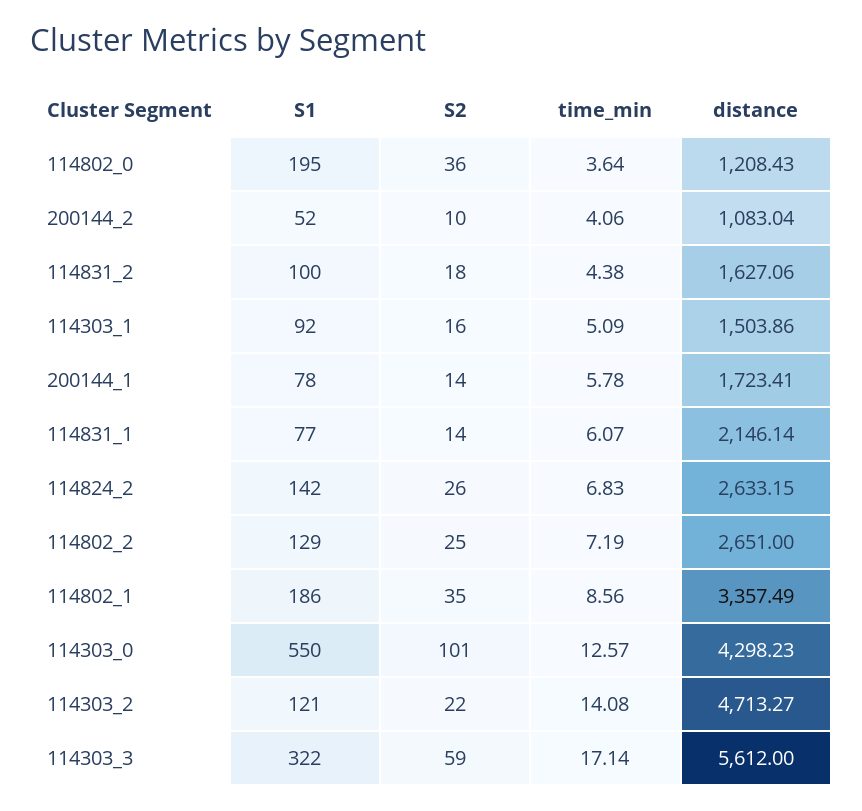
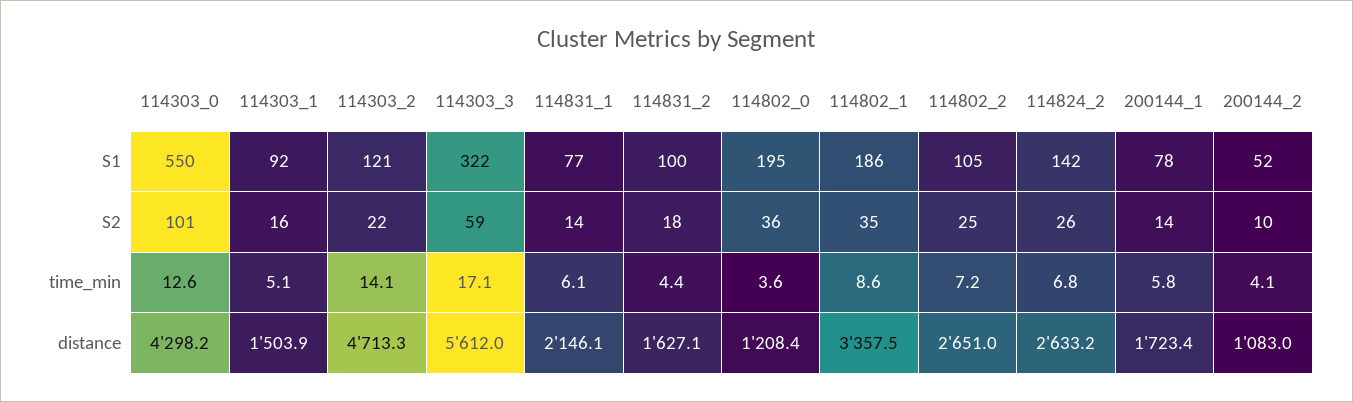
S1, 114802_2: 129 -> 105

